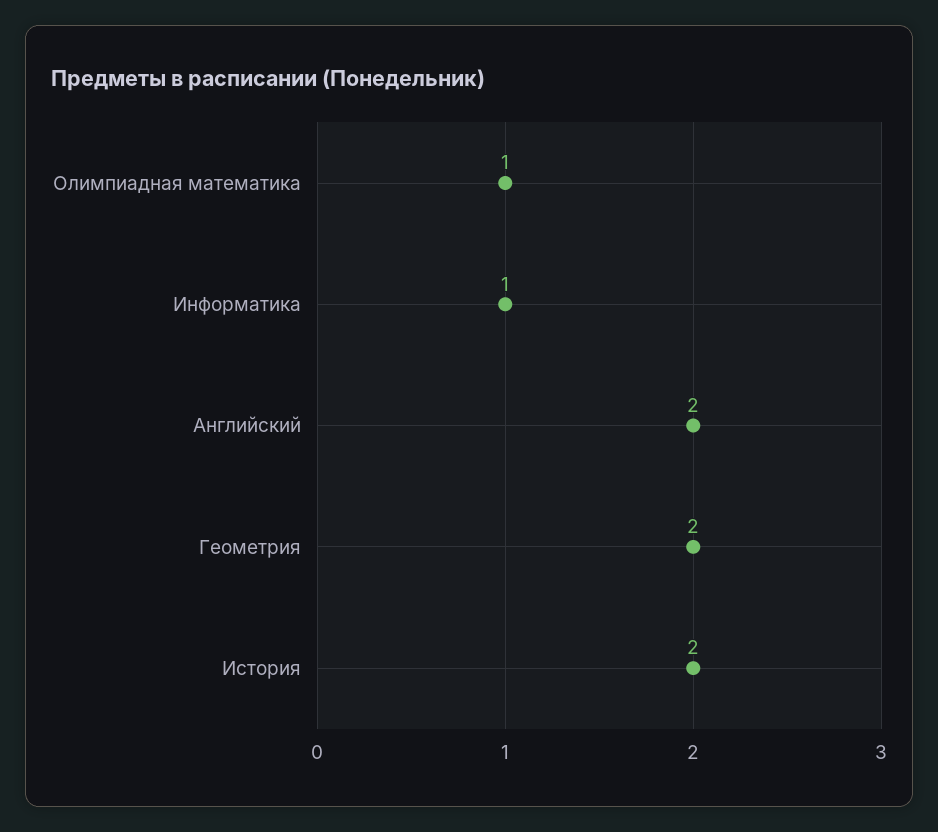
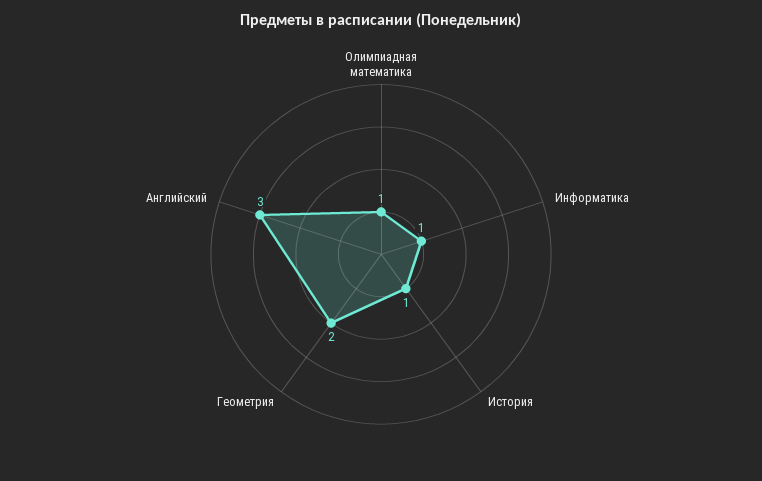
Английский: 2 -> 3
История: 2 -> 1

